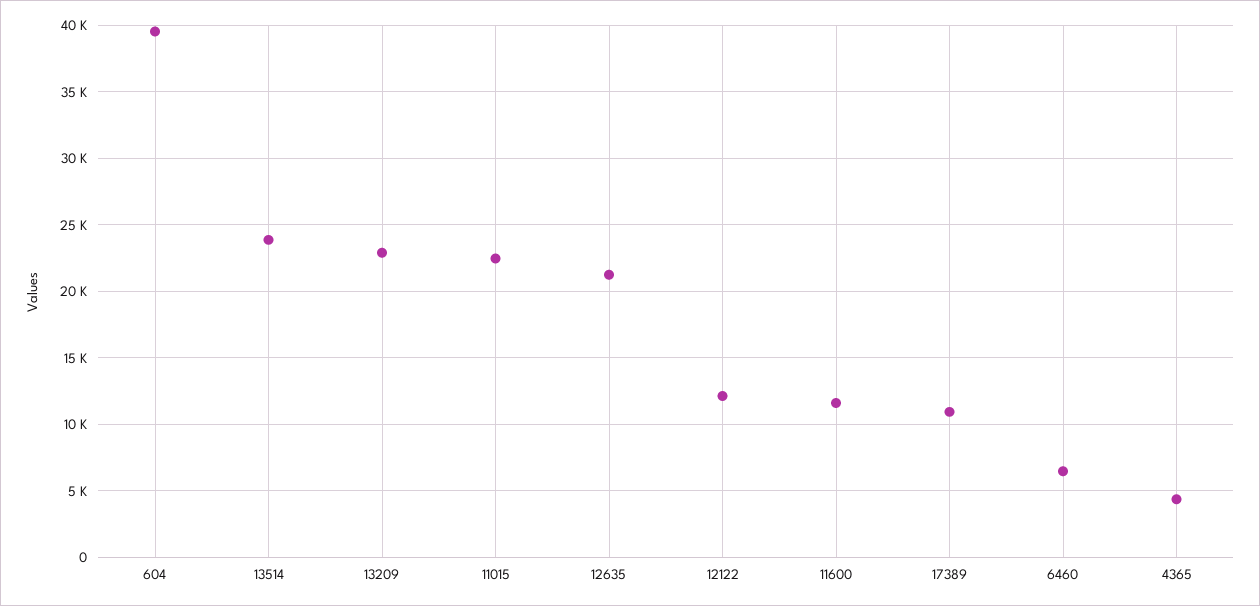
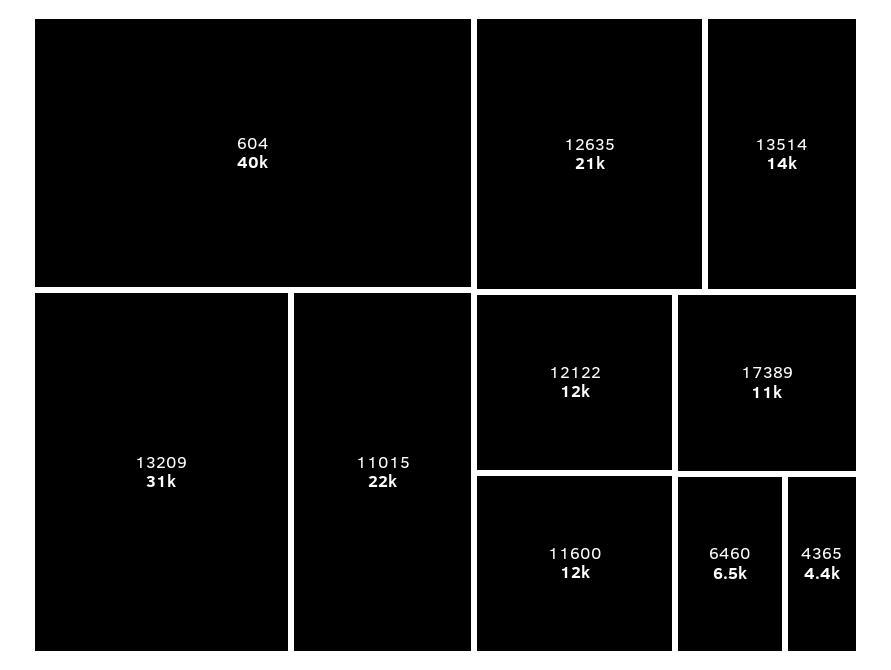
13514: 24000 -> 14000
13209: 23000 -> 31000

